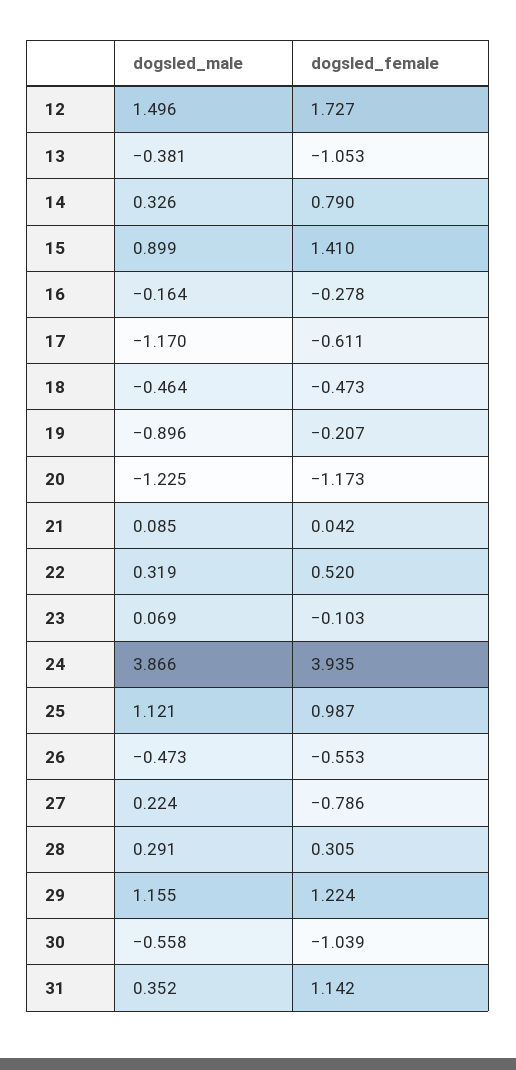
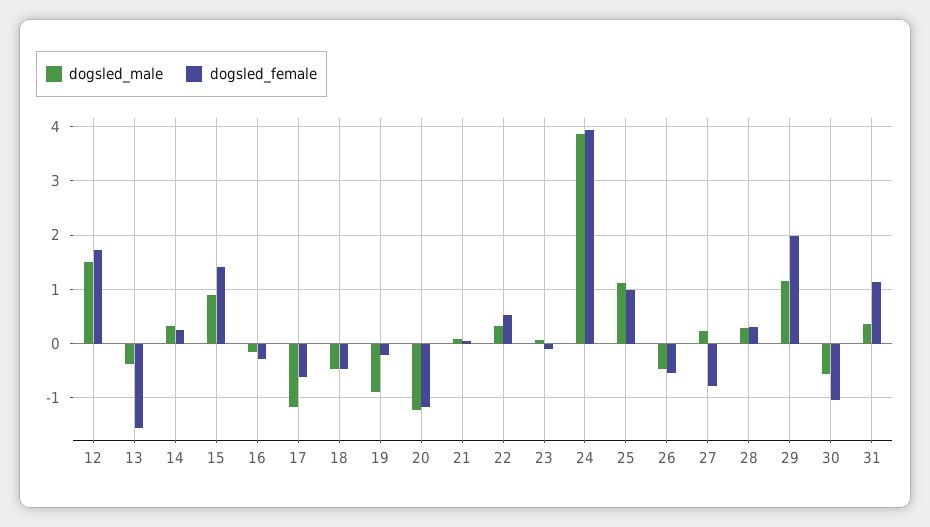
dogsled_female, 13: -1.053 -> -1.6
dogsled_female, 14: 0.79 -> 0.2
dogsled_female, 29: 1.224 -> 2

